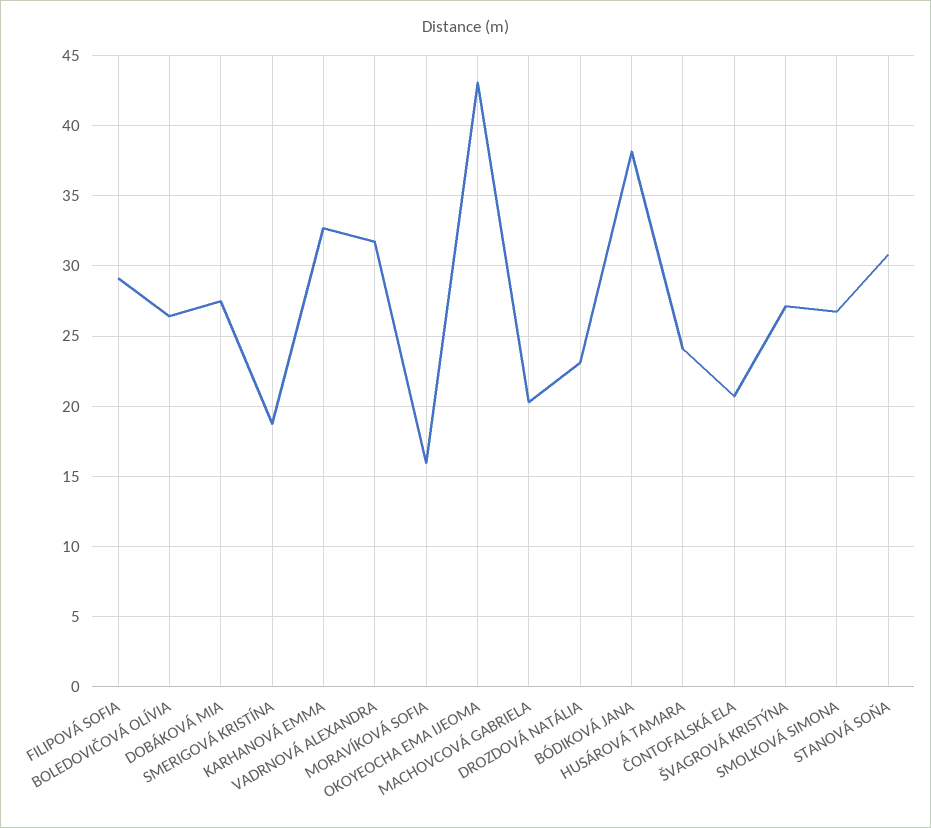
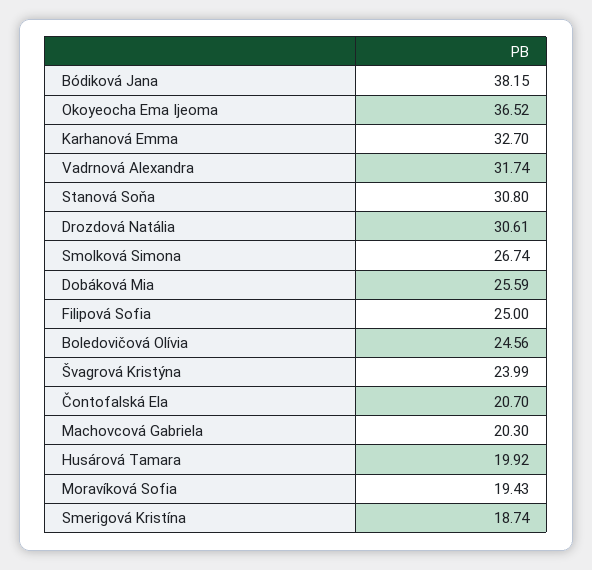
FILIPOVÁ SOFIA: 29 -> 25
BOLEDOVIČOVÁ OLÍVIA: 26.5 -> 24.56
DOBÁKOVÁ MIA: 27.5 -> 25.59
MORAVÍKOVÁ SOFIA: 16 -> 19.43
OKOYEOCHA EMA IJEOMA: 43 -> 36.52
DROZDOVÁ NATÁLIA: 23 -> 30.61
HUSÁROVÁ TAMARA: 24 -> 19.92
ŠVAGROVÁ KRISTÝNA: 27 -> 23.99

